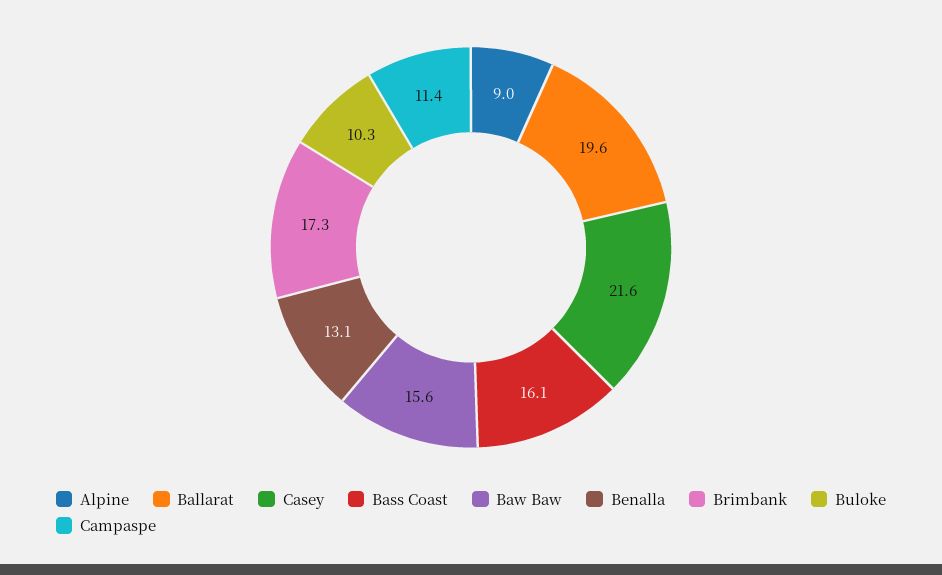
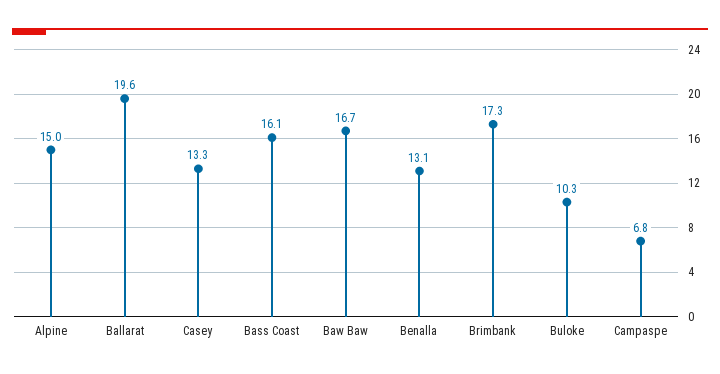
Alpine: 9 -> 15
Casey: 21.6 -> 13.3
Baw Baw: 15.6 -> 16.7
Campaspe: 11.4 -> 6.8

